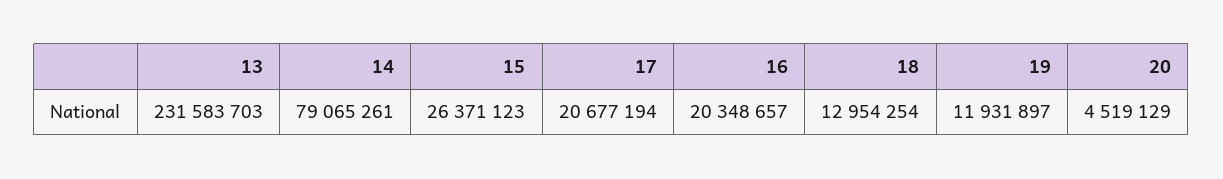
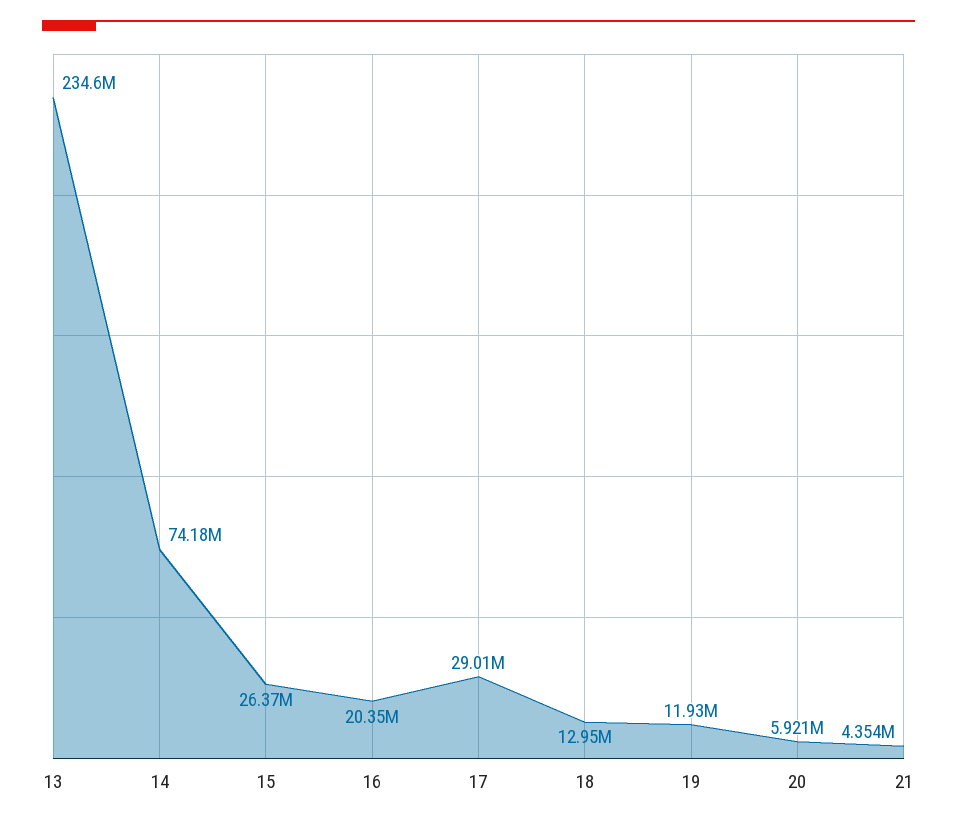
13: 231583703 -> 234600000
14: 79065261 -> 74180000
17: 20677194 -> 29010000
20: 4519129 -> 5921000
21: none -> 4354000

